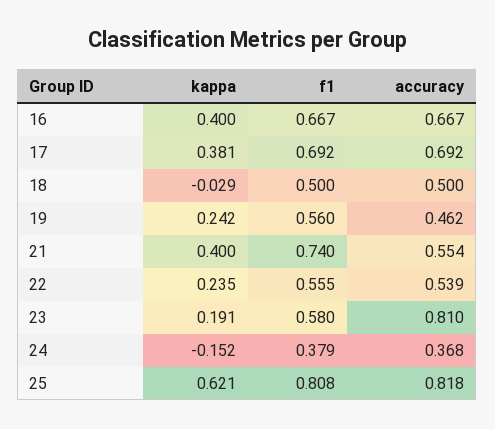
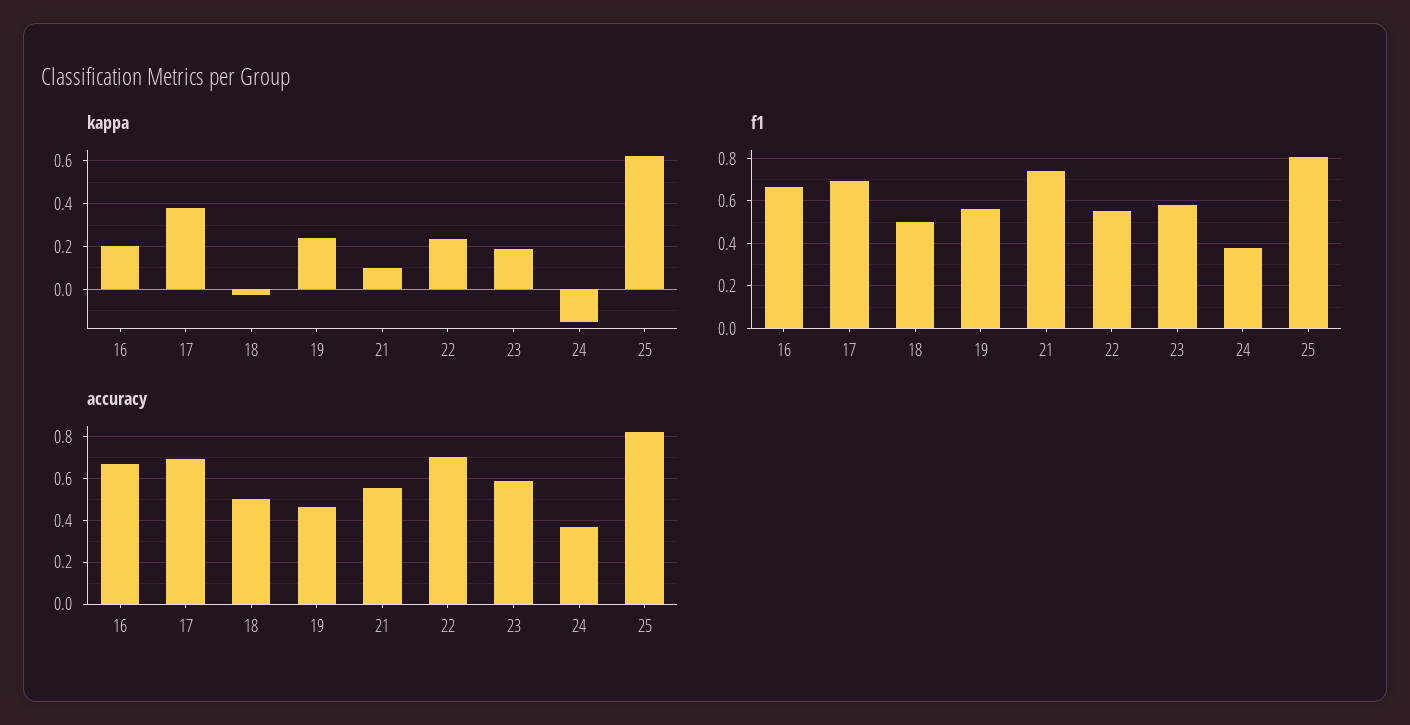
kappa, 16: 0.4 -> 0.2
kappa, 21: 0.4 -> 0.1
accuracy, 22: 0.539 -> 0.7
accuracy, 23: 0.81 -> 0.6

